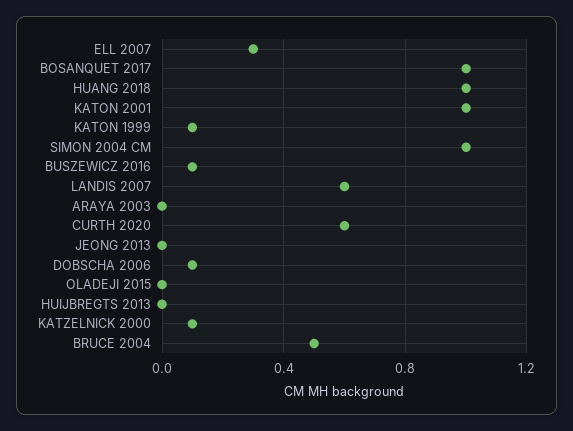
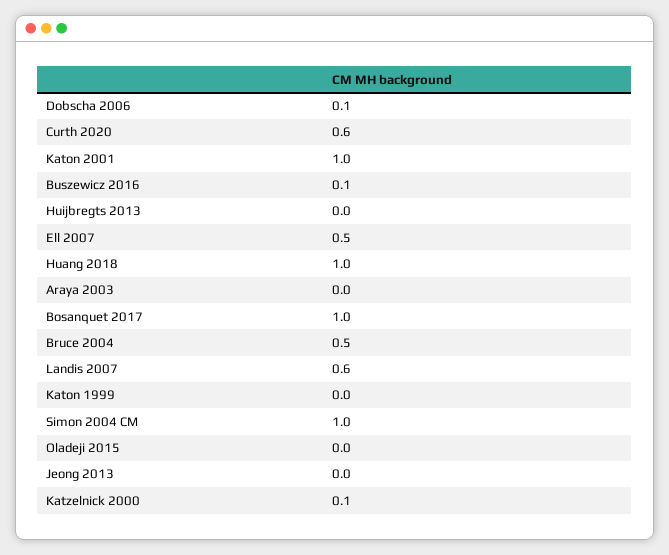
ELL 2007: 0.3 -> 0.5
KATON 1999: 0.1 -> 0

